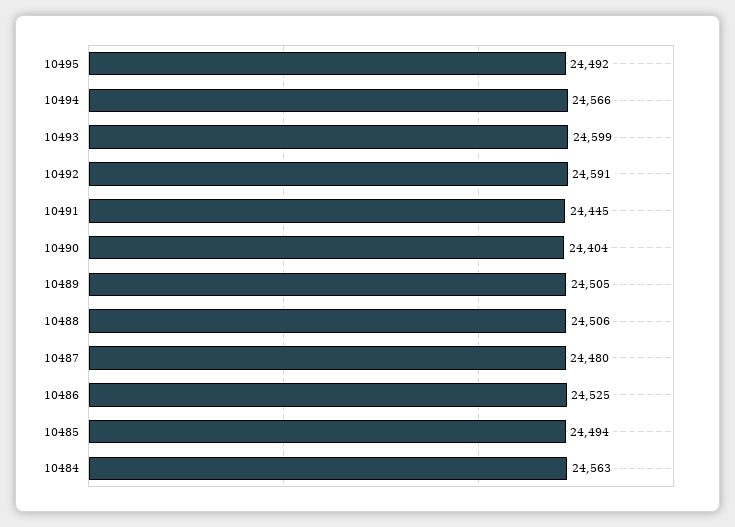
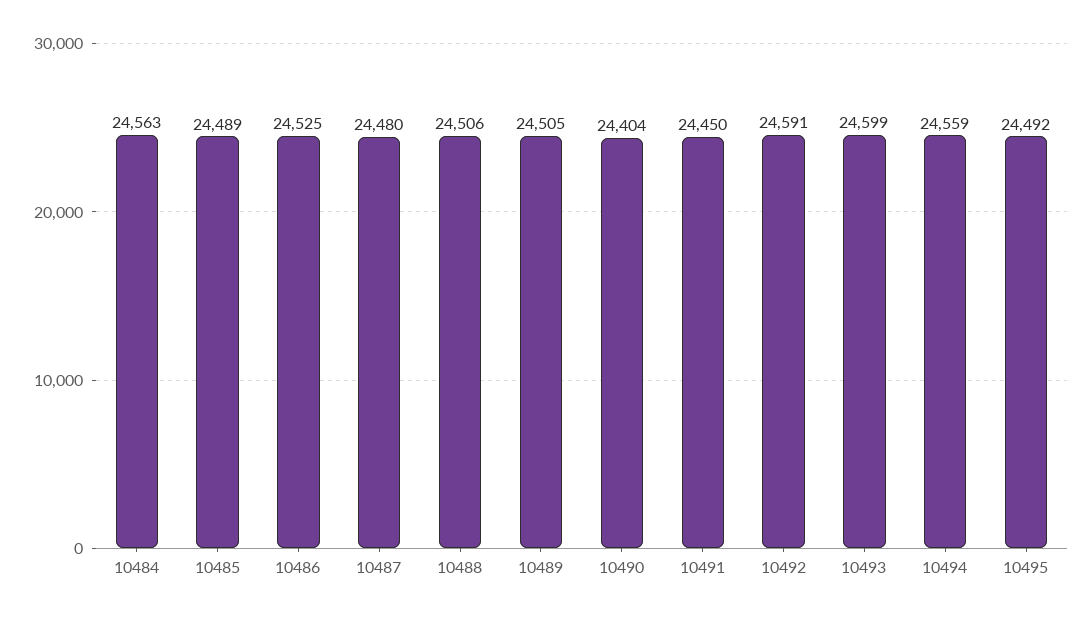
10494: 24566 -> 24559
10491: 24445 -> 24450
10485: 24494 -> 24489

